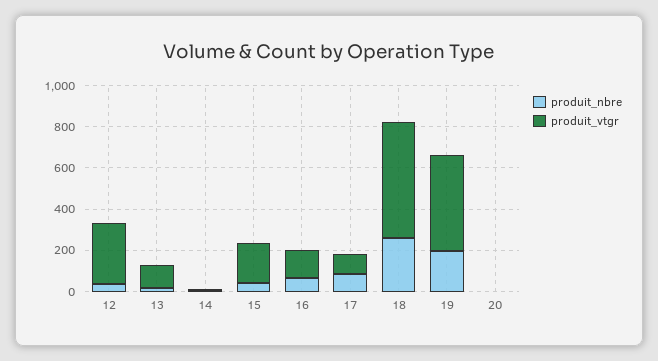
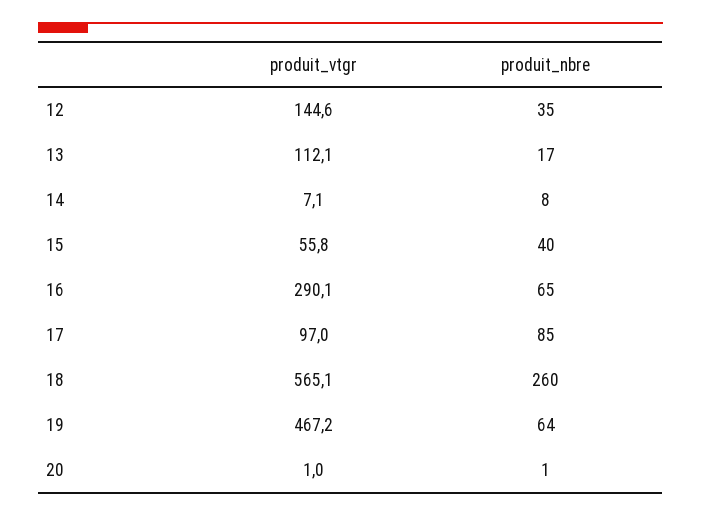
produit_vtgr, 12: 300 -> 144.6
produit_vtgr, 15: 200 -> 55.8
produit_vtgr, 16: 150 -> 290.1
produit_nbre, 19: 200 -> 64

